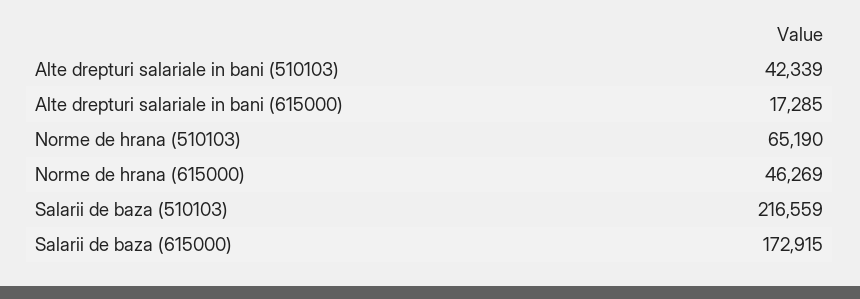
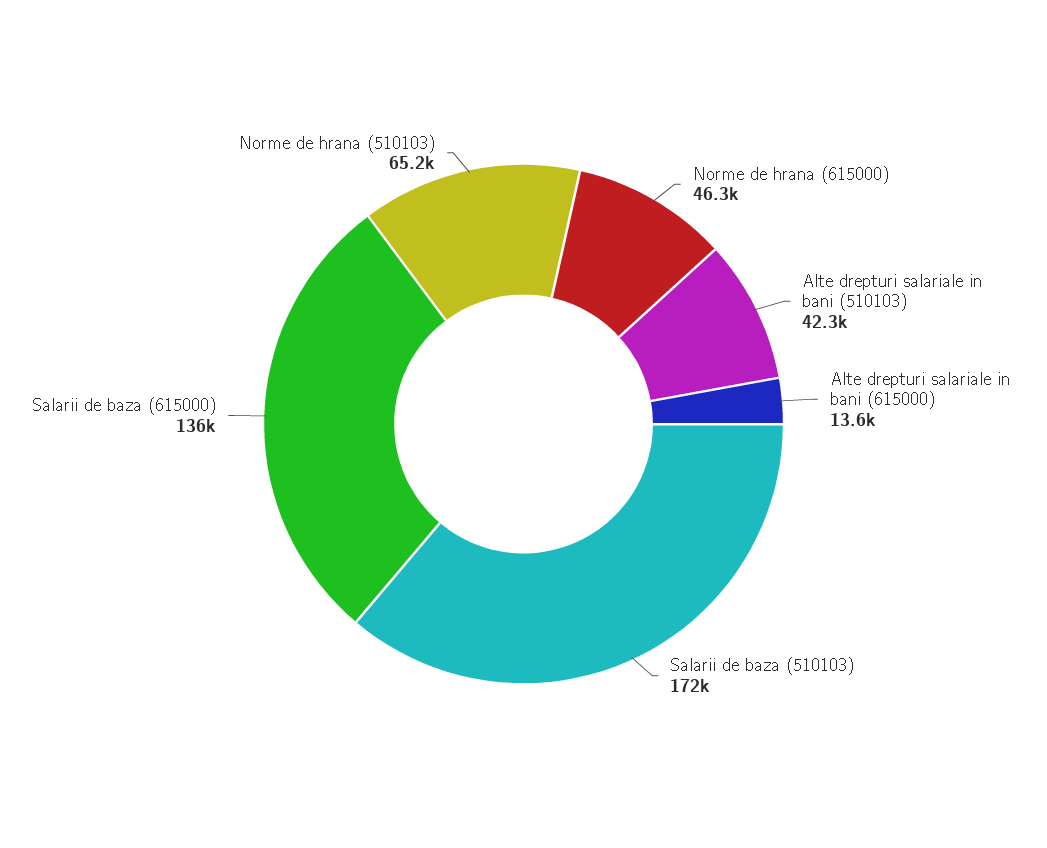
Alte drepturi salariale in bani (615000): 17285 -> 13600
Salarii de baza (510103): 216559 -> 172000
Salarii de baza (615000): 172915 -> 136000

